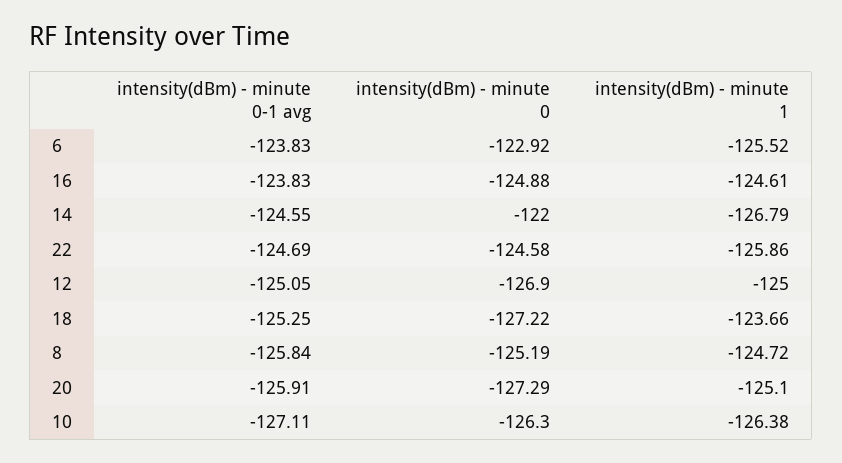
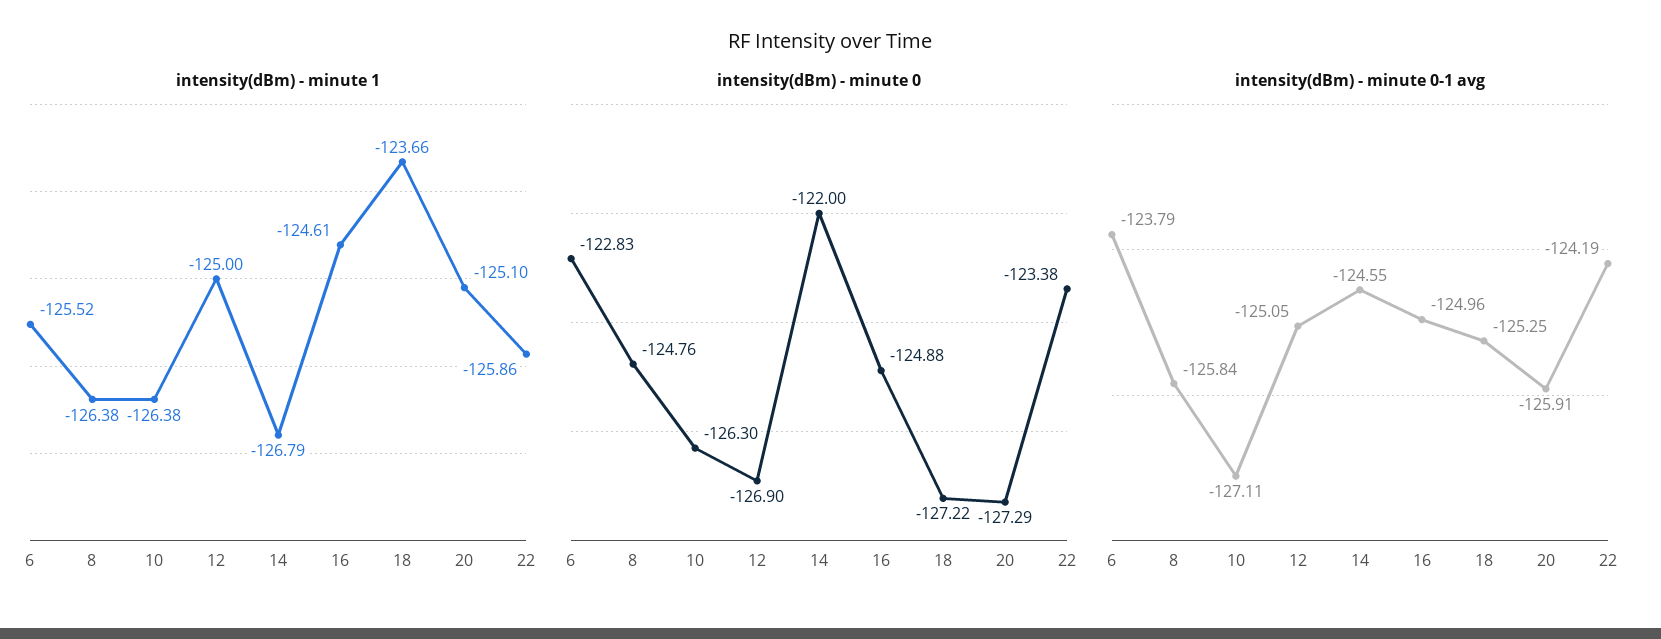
intensity(dBm) - minute 0-1 avg, 6: -123.83 -> -123.79
intensity(dBm) - minute 0, 6: -122.92 -> -122.83
intensity(dBm) - minute 0-1 avg, 16: -123.83 -> -124.96
intensity(dBm) - minute 0-1 avg, 22: -124.69 -> -124.19
intensity(dBm) - minute 0, 22: -124.58 -> -123.38
intensity(dBm) - minute 0, 8: -125.19 -> -124.76
intensity(dBm) - minute 1, 8: -124.72 -> -126.38

